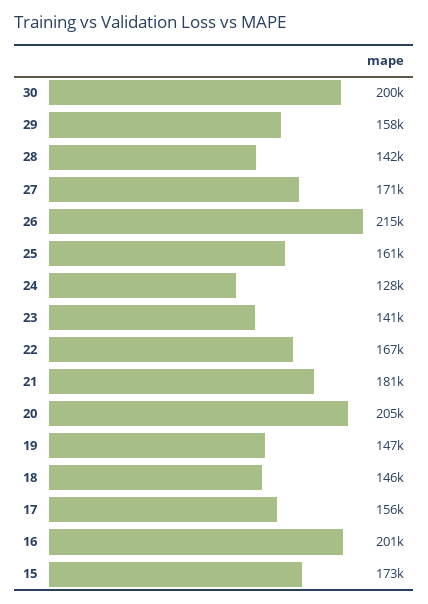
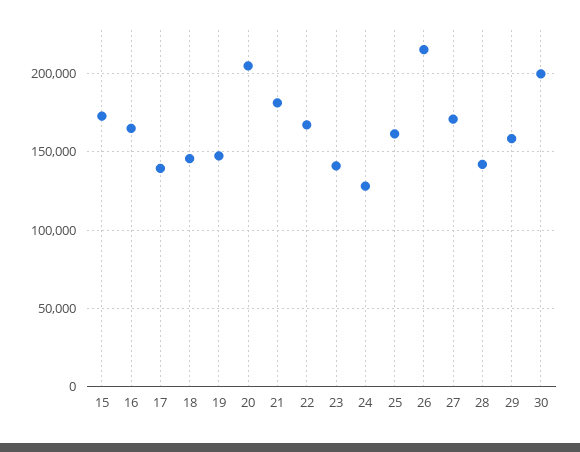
17: 156000 -> 140000
16: 201000 -> 165000

